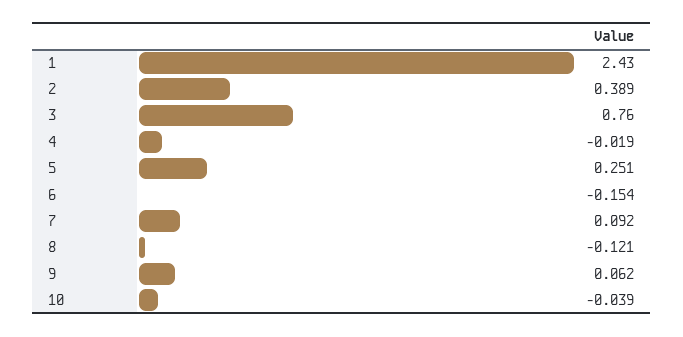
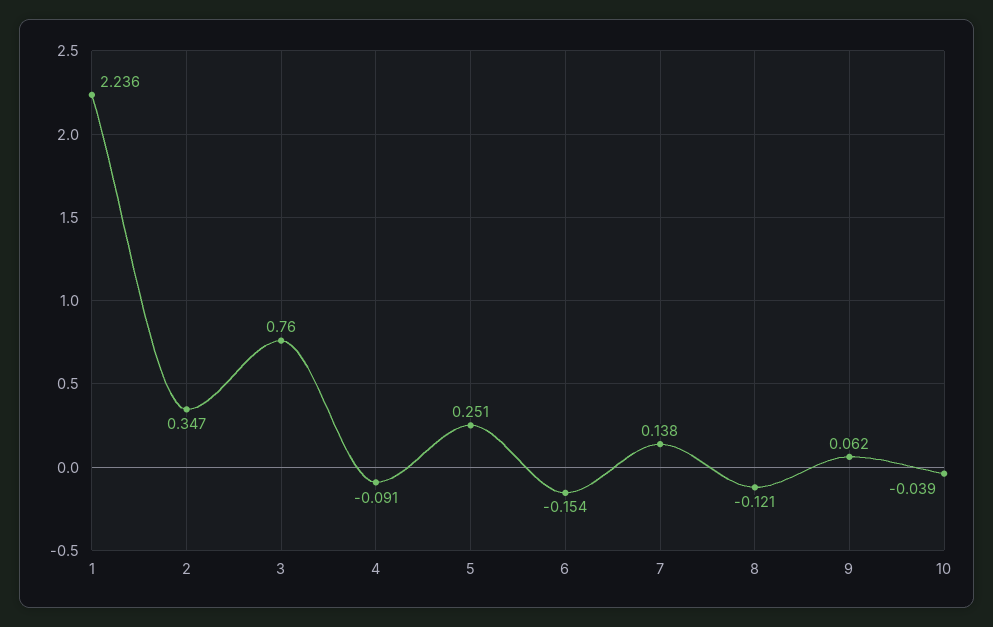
1: 2.43 -> 2.236
2: 0.389 -> 0.347
4: -0.019 -> -0.091
7: 0.092 -> 0.138

